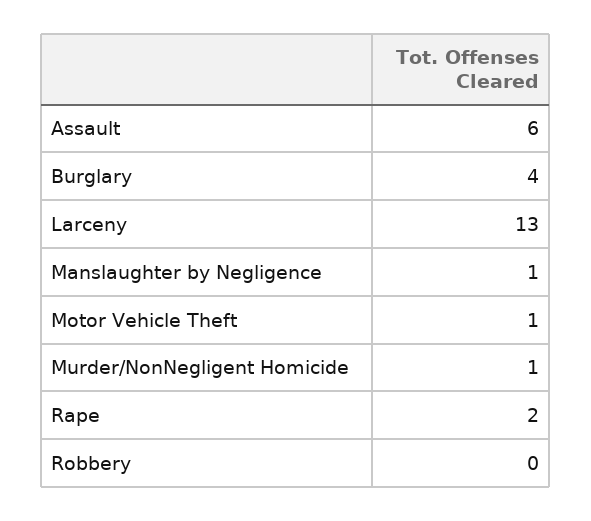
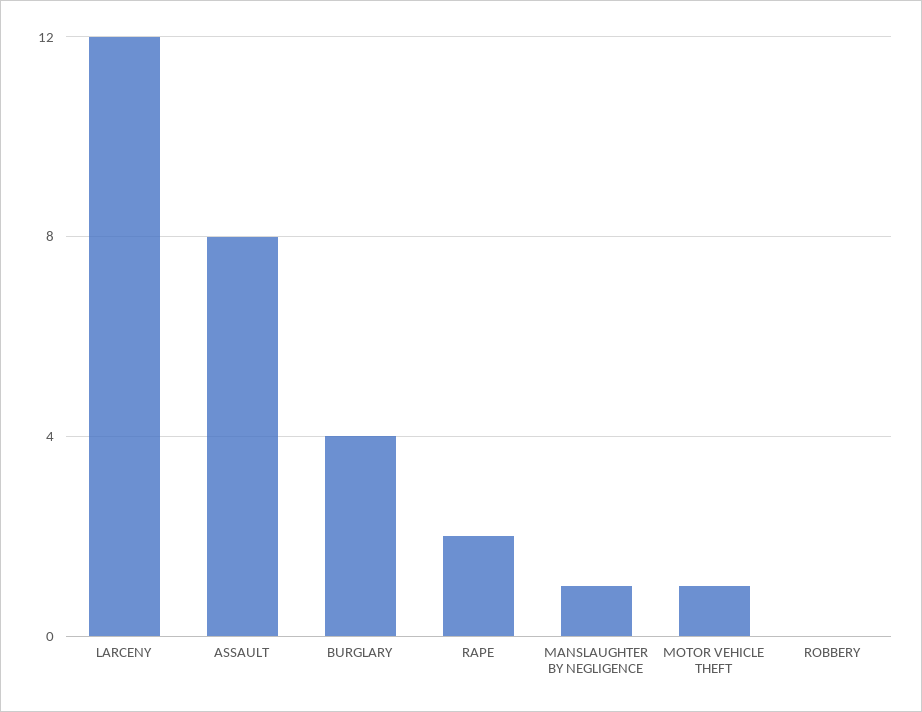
Assault: 6 -> 8
Larceny: 13 -> 12
Murder/NonNegligent Homicide: 1 -> none

